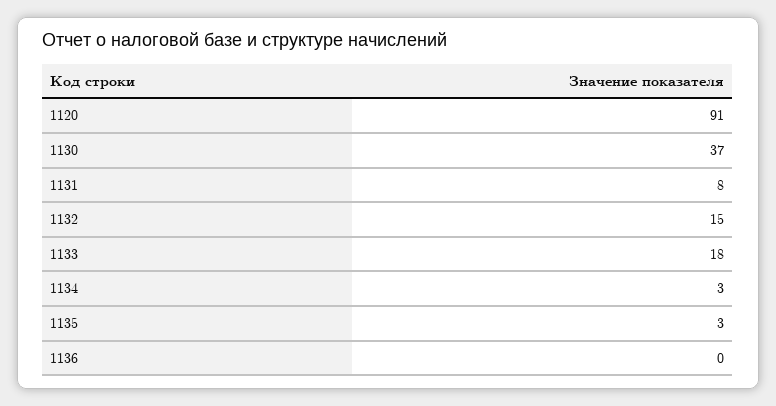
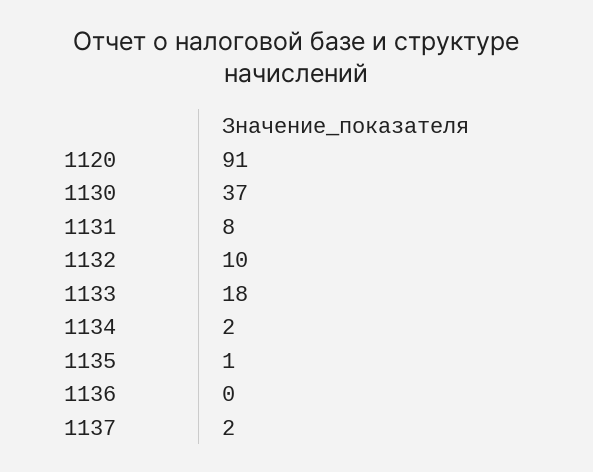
1132: 15 -> 10
1134: 3 -> 2
1135: 3 -> 1
1137: none -> 2

